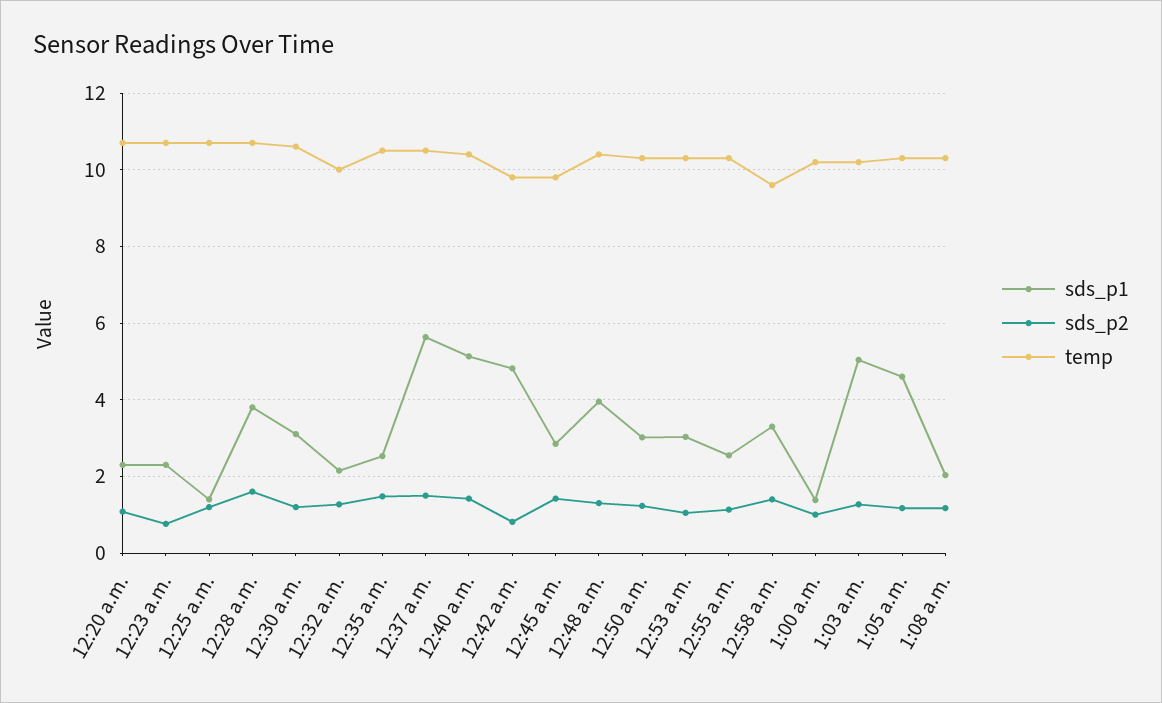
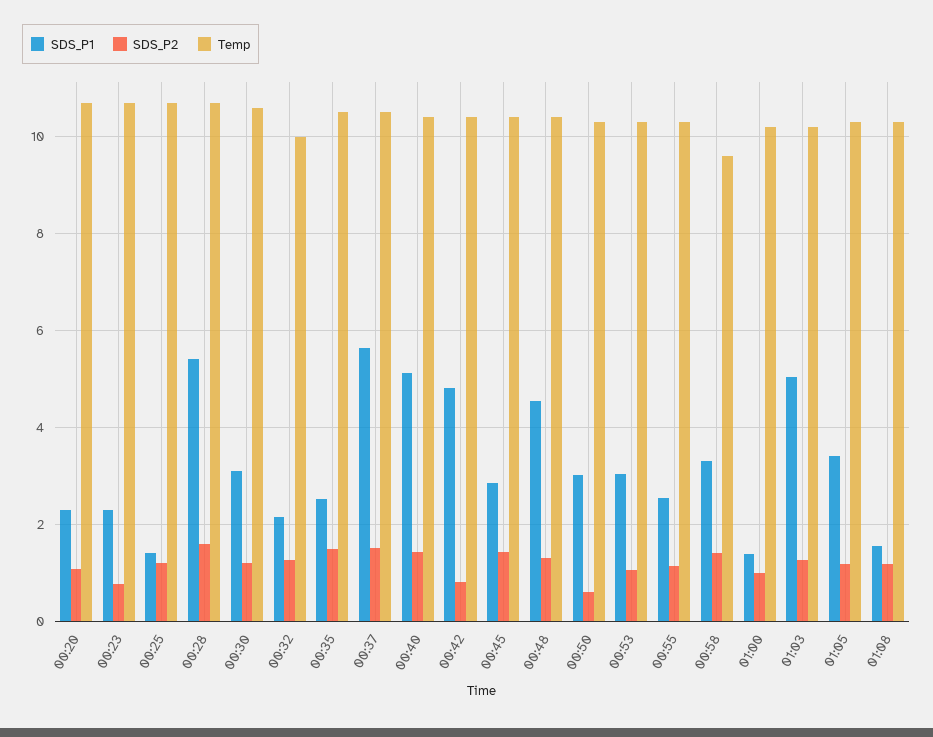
sds_p1, 12:28 a.m.: 3.8 -> 5.4
temp, 12:42 a.m.: 9.8 -> 10.4
temp, 12:45 a.m.: 9.8 -> 10.4
sds_p1, 12:48 a.m.: 4 -> 4.6
sds_p2, 12:50 a.m.: 1.2 -> 0.6
sds_p1, 1:05 a.m.: 4.6 -> 3.4
sds_p1, 1:08 a.m.: 2 -> 1.6

